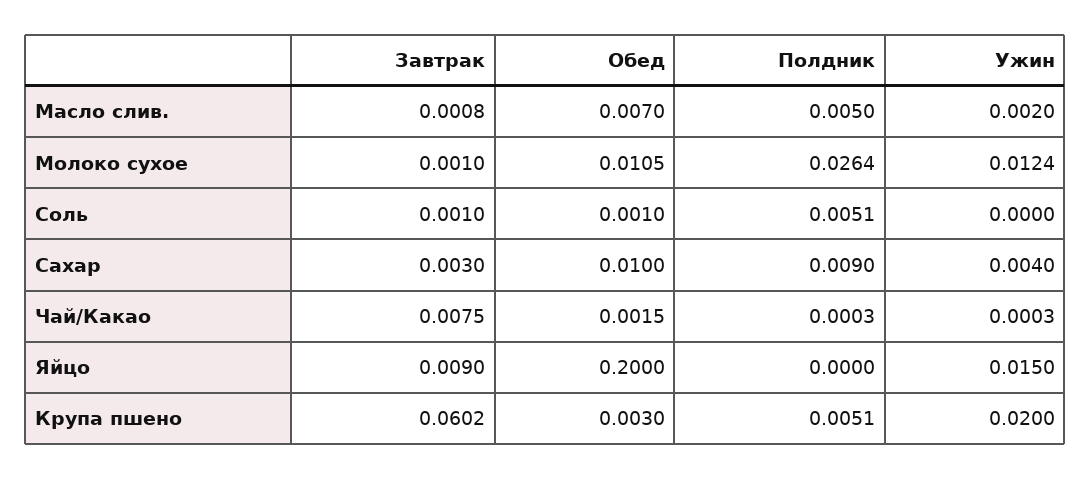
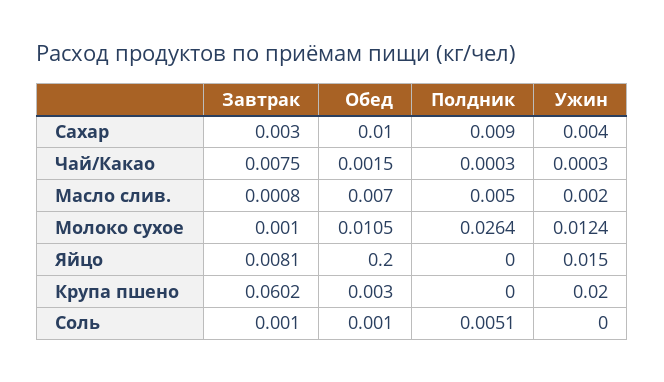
Завтрак, Яйцо: 0.009 -> 0.0081
Полдник, Крупа пшено: 0.0051 -> 0

